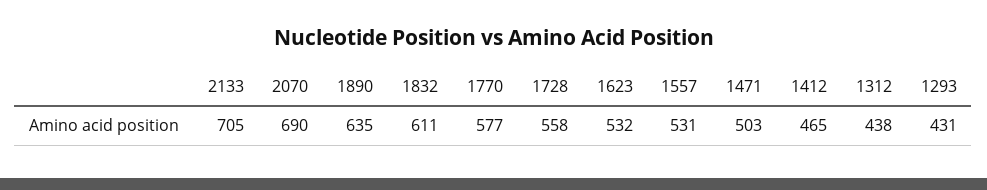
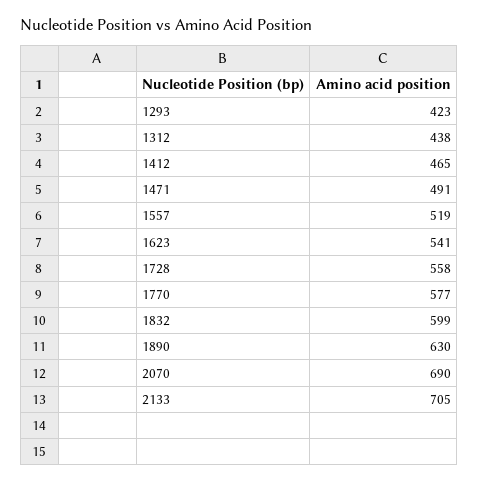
1890: 635 -> 630
1832: 611 -> 599
1623: 532 -> 541
1557: 531 -> 519
1471: 503 -> 491
1293: 431 -> 423

